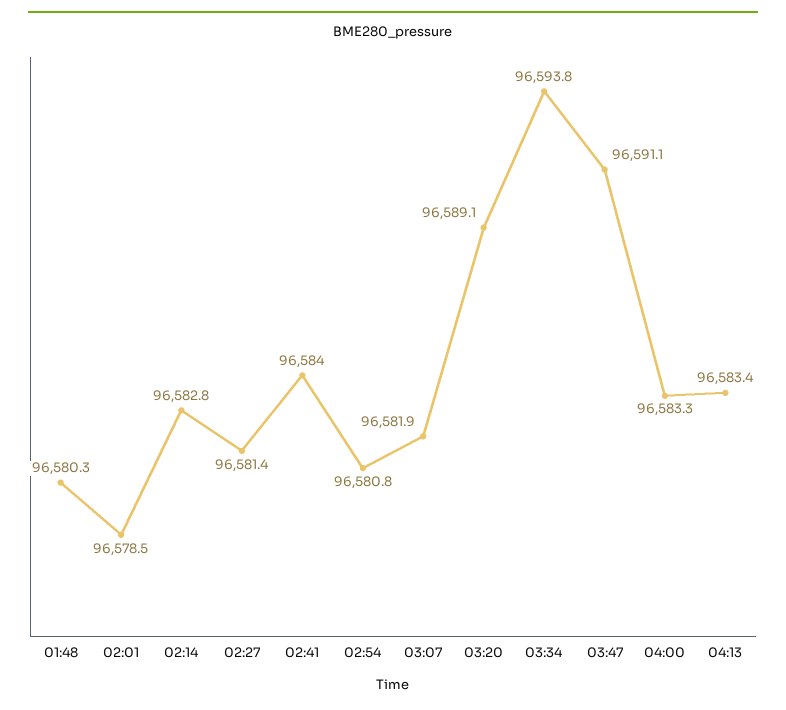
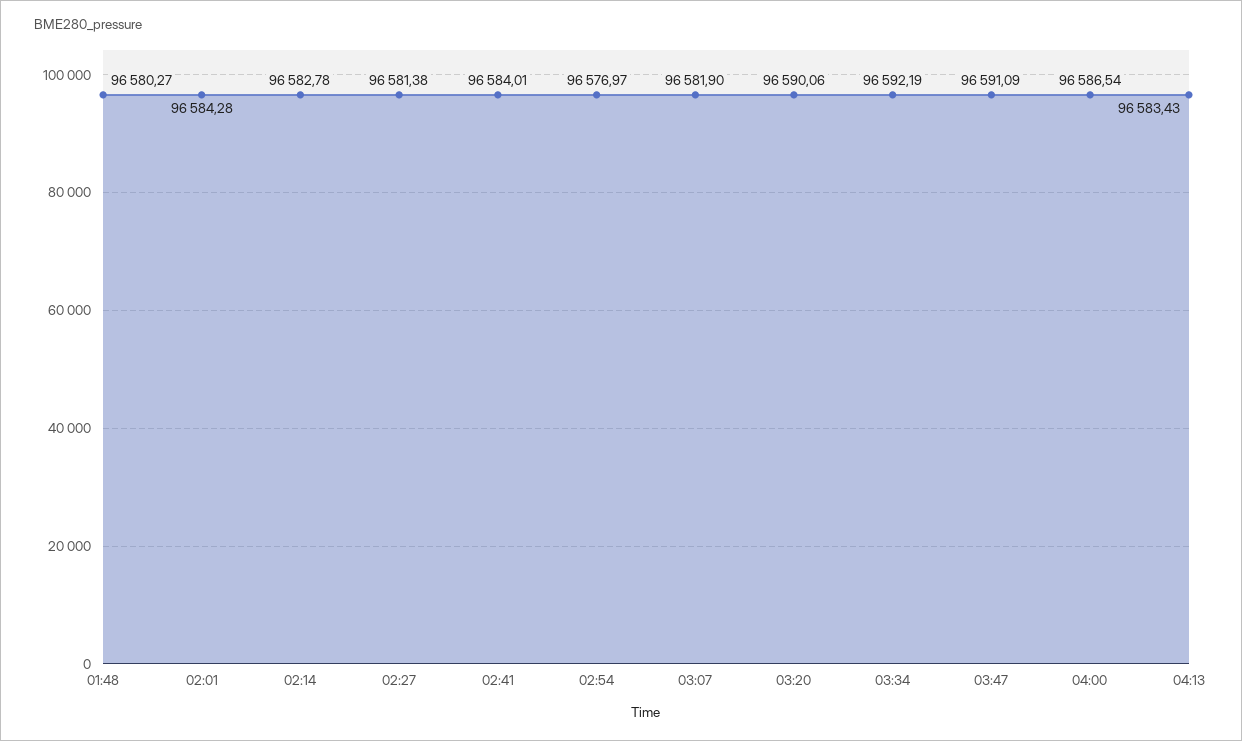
02:01: 96578.5 -> 96584.28
02:54: 96580.8 -> 96576.97
03:20: 96589.1 -> 96590.06
03:34: 96593.8 -> 96592.19
04:00: 96583.3 -> 96586.54

